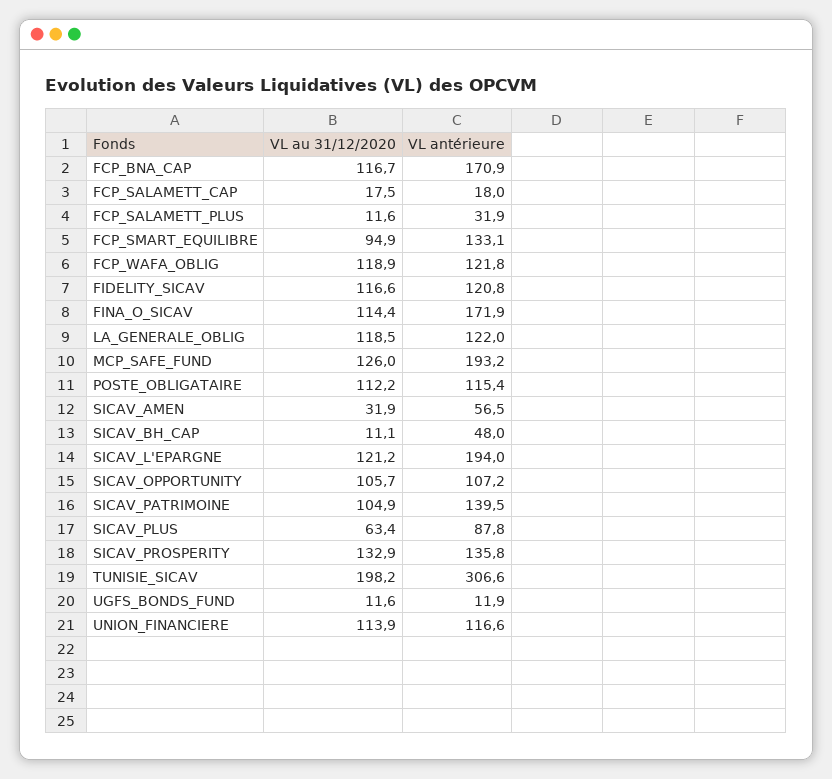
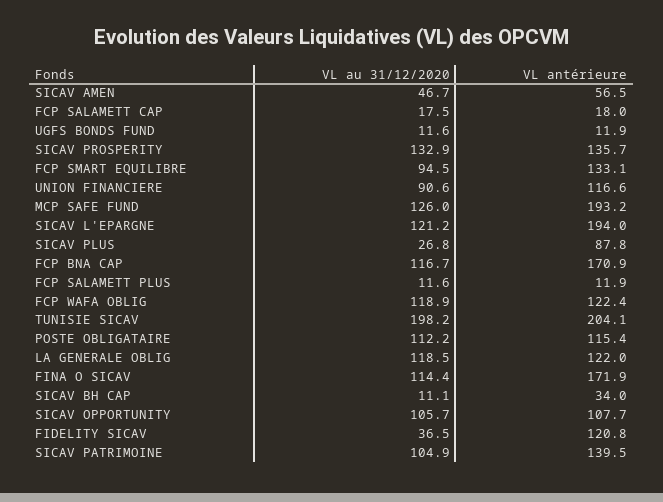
VL antérieure, FCP_SALAMETT_PLUS: 31.9 -> 11.9
VL au 31/12/2020, FCP_SMART_EQUILIBRE: 94.9 -> 94.5
VL antérieure, FCP_WAFA_OBLIG: 121.8 -> 122.4
VL au 31/12/2020, FIDELITY_SICAV: 116.6 -> 36.5
VL au 31/12/2020, SICAV_AMEN: 31.9 -> 46.7
VL antérieure, SICAV_BH_CAP: 48 -> 34
VL antérieure, SICAV_OPPORTUNITY: 107.2 -> 107.7
VL au 31/12/2020, SICAV_PLUS: 63.4 -> 26.8
VL antérieure, SICAV_PROSPERITY: 135.8 -> 135.7
VL antérieure, TUNISIE_SICAV: 306.6 -> 204.1
VL au 31/12/2020, UNION_FINANCIERE: 113.9 -> 90.6

